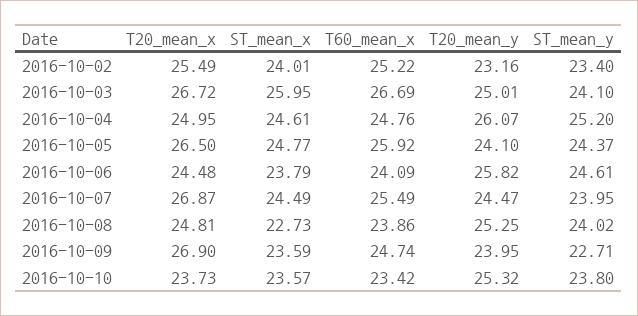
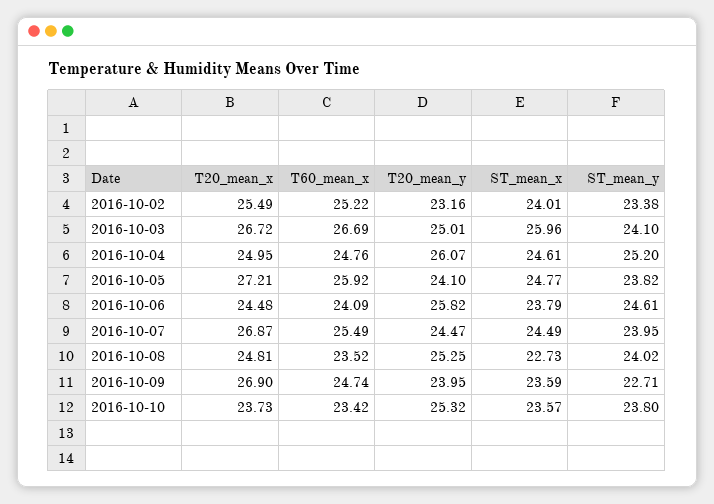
ST_mean_y, 2016-10-02: 23.4 -> 23.38
ST_mean_x, 2016-10-03: 25.95 -> 25.96
T20_mean_x, 2016-10-05: 26.5 -> 27.21
ST_mean_y, 2016-10-05: 24.37 -> 23.82
T60_mean_x, 2016-10-08: 23.86 -> 23.52

